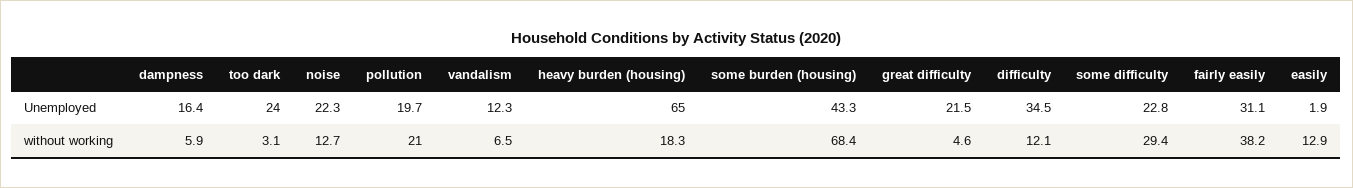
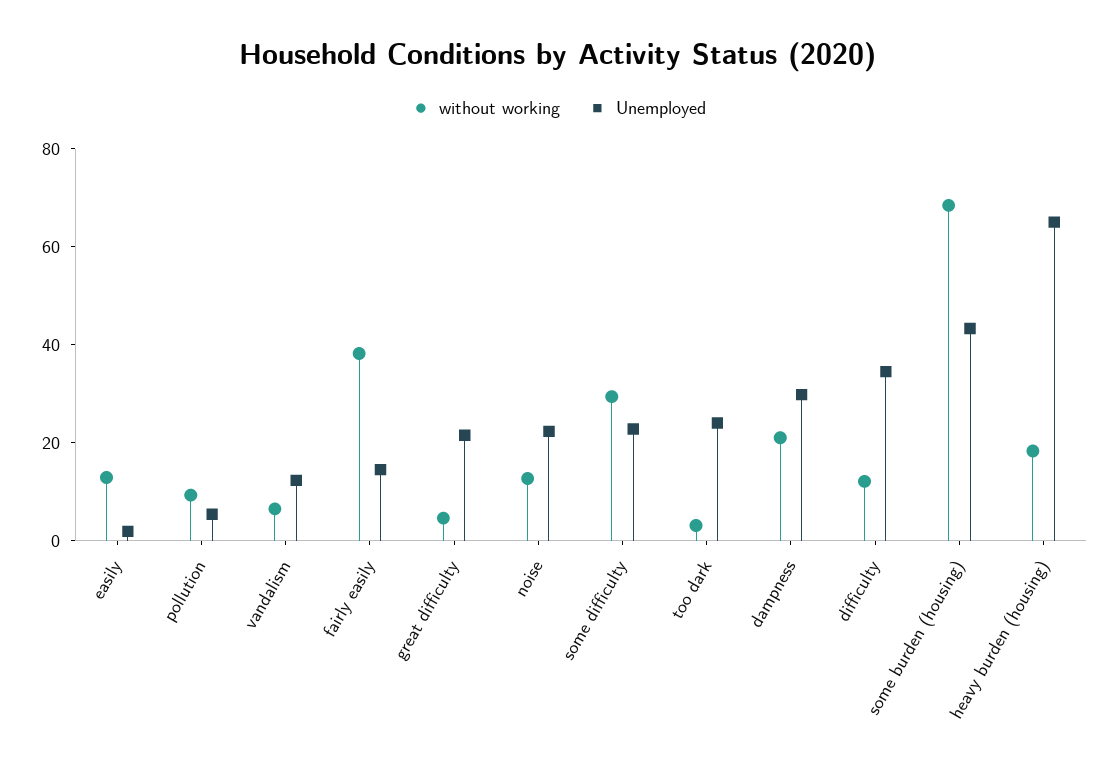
Unemployed, dampness: 16.4 -> 30
Unemployed, pollution: 19.7 -> 5
Unemployed, fairly easily: 31.1 -> 15
without working, dampness: 5.9 -> 20
without working, pollution: 21 -> 10

